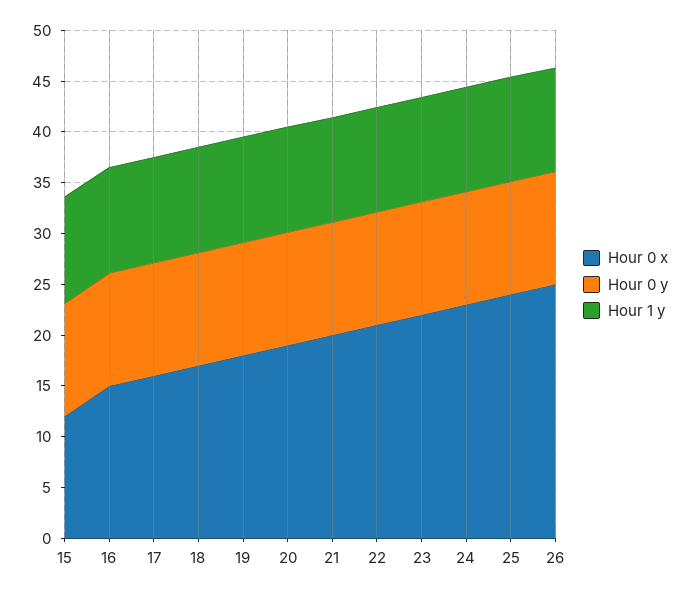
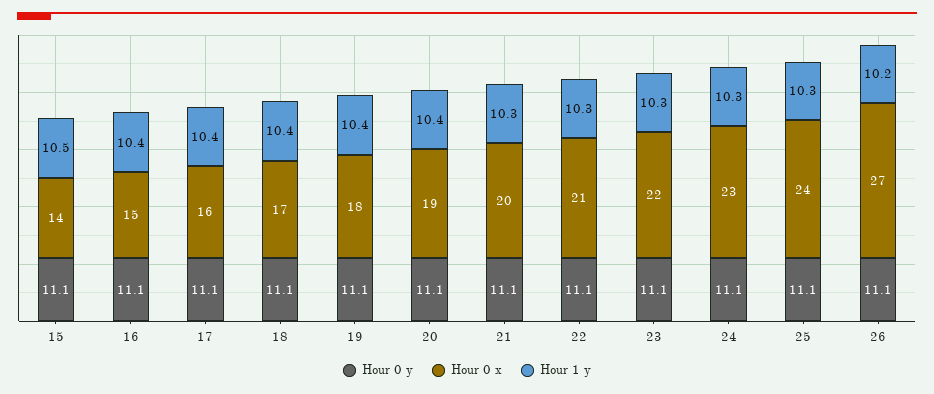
Hour 0 x, 15: 12 -> 14
Hour 0 x, 26: 25 -> 27

